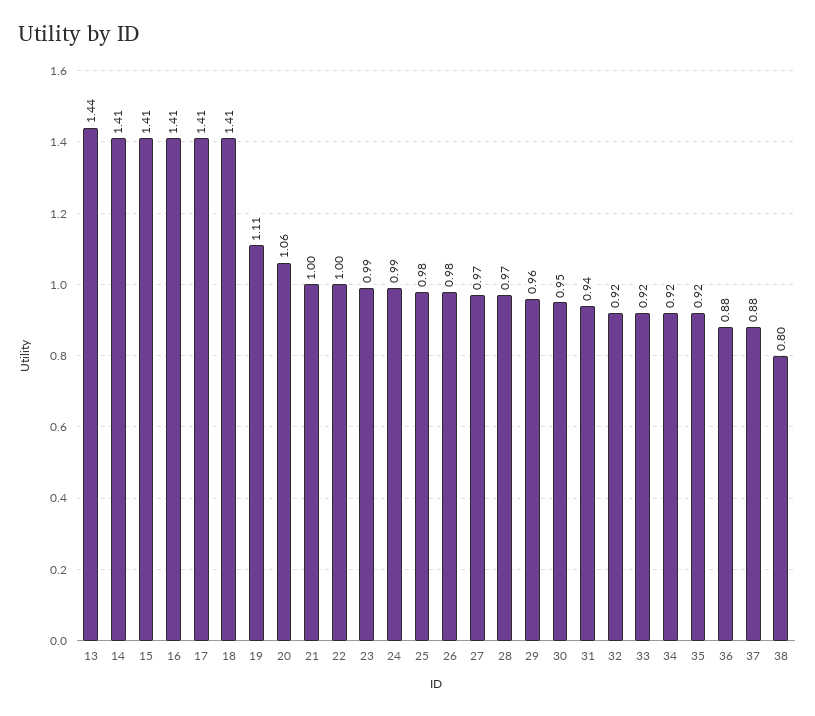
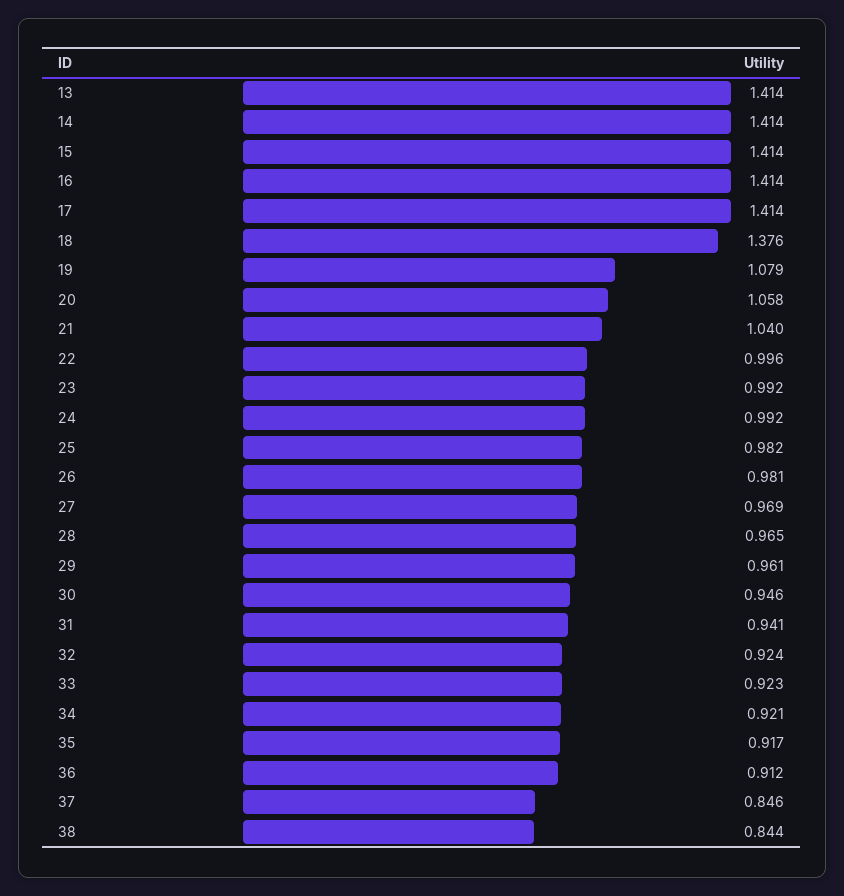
13: 1.44 -> 1.414
18: 1.41 -> 1.376
19: 1.11 -> 1.079
21: 1 -> 1.04
36: 0.88 -> 0.912
37: 0.88 -> 0.846
38: 0.8 -> 0.844

